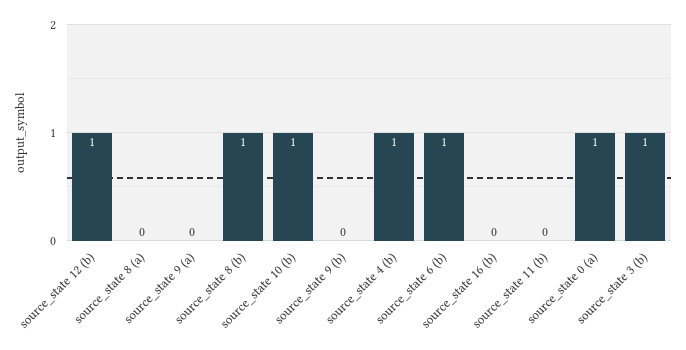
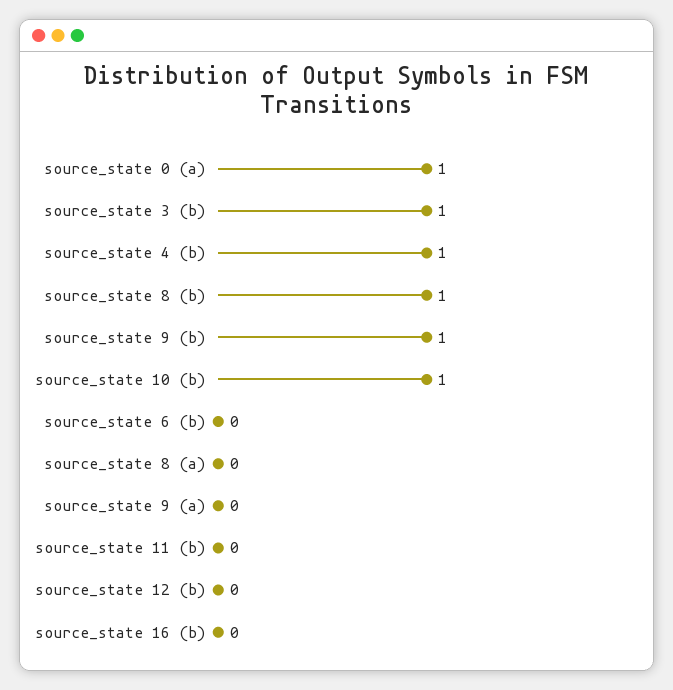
source_state 12 (b): 1 -> 0
source_state 9 (b): 0 -> 1
source_state 6 (b): 1 -> 0

